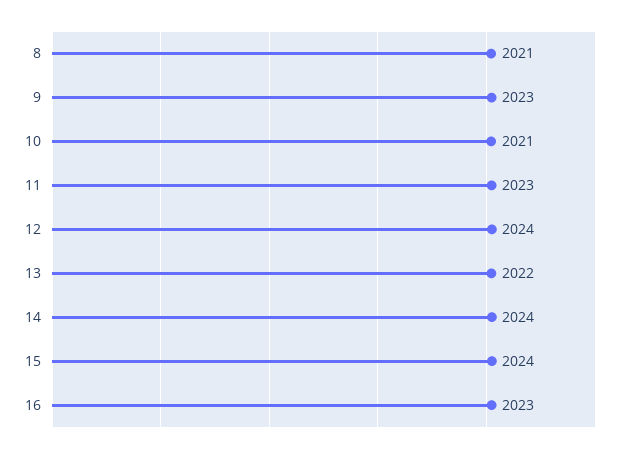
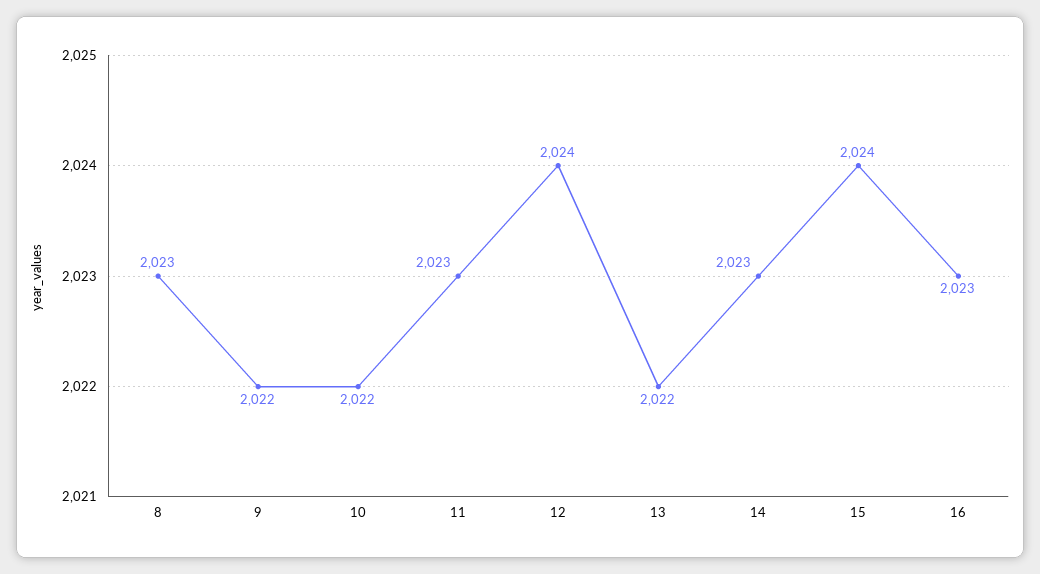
8: 2021 -> 2023
9: 2023 -> 2022
10: 2021 -> 2022
14: 2024 -> 2023

